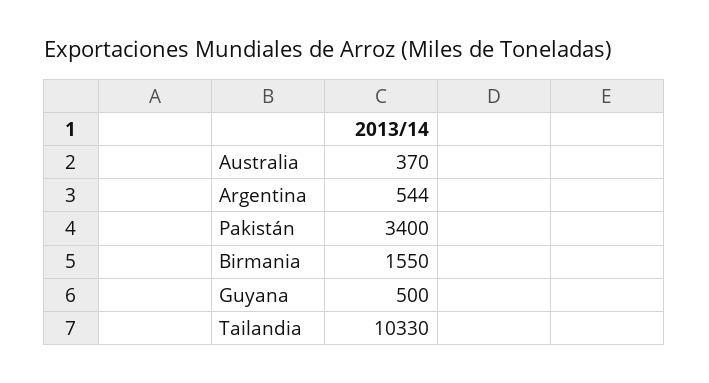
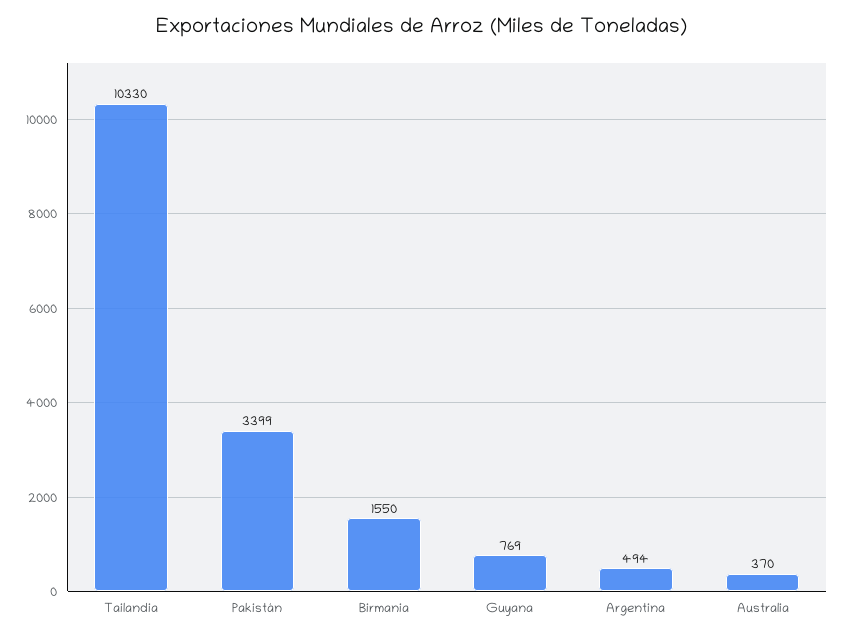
Argentina: 544 -> 494
Pakistán: 3400 -> 3399
Guyana: 500 -> 769

